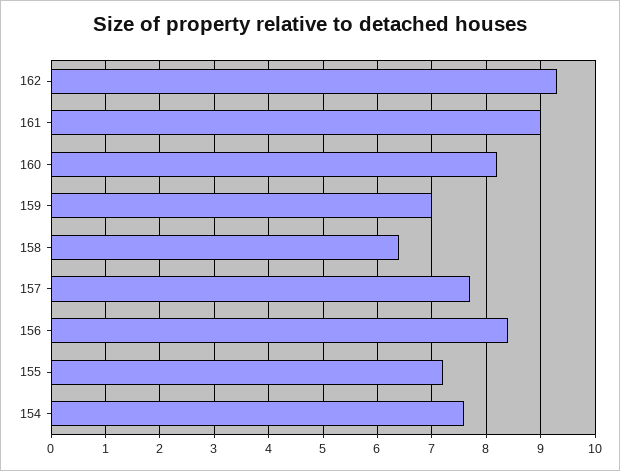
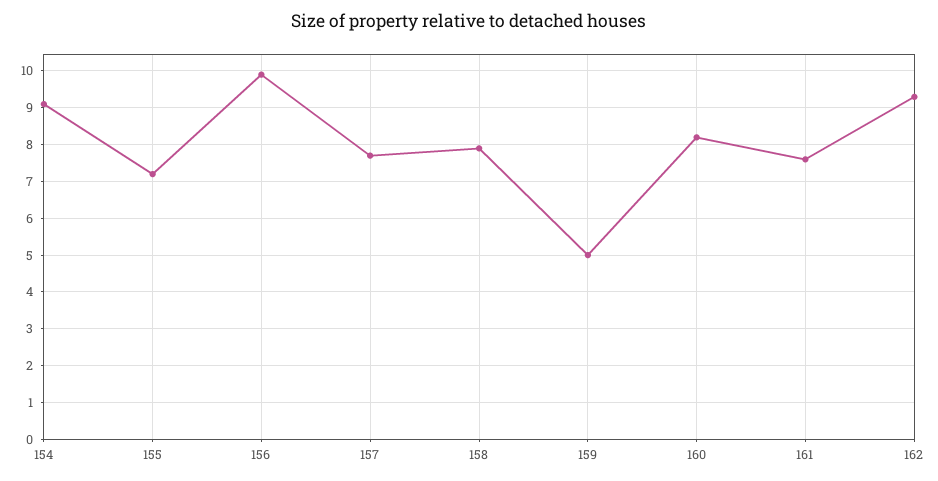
161: 9 -> 7.5
159: 7 -> 5
158: 6.5 -> 8
156: 8.5 -> 10
154: 7.5 -> 9

